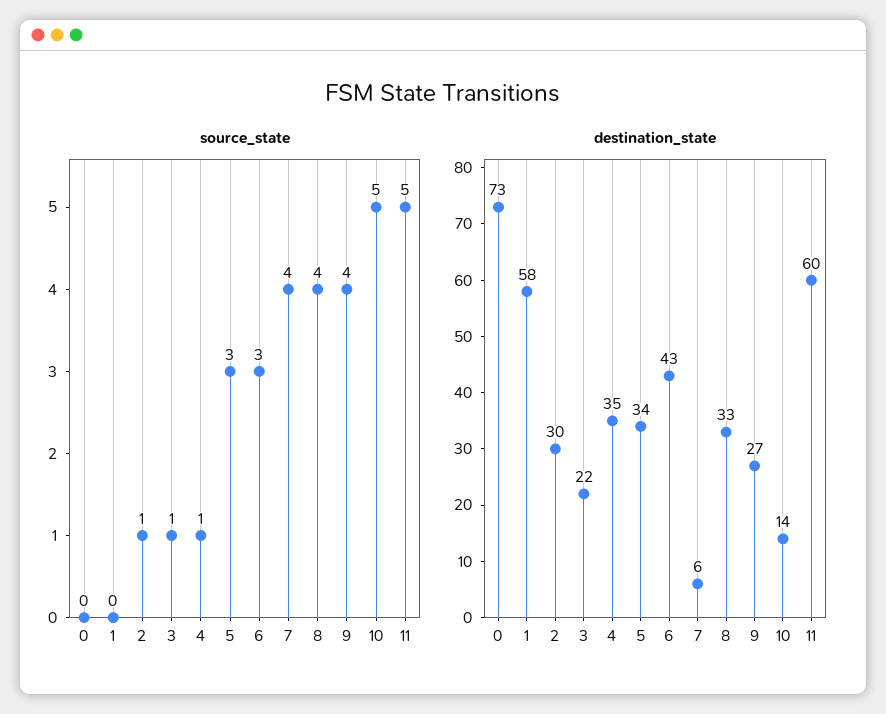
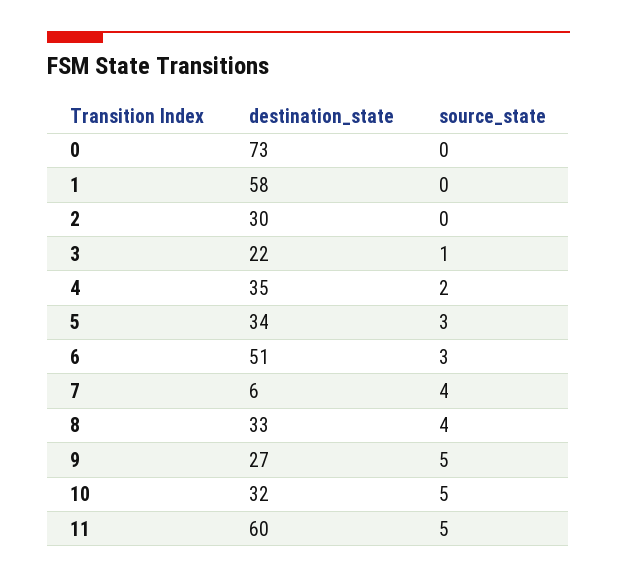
source_state, 2: 1 -> 0
source_state, 4: 1 -> 2
source_state, 9: 4 -> 5
destination_state, 6: 43 -> 51
destination_state, 10: 14 -> 32

